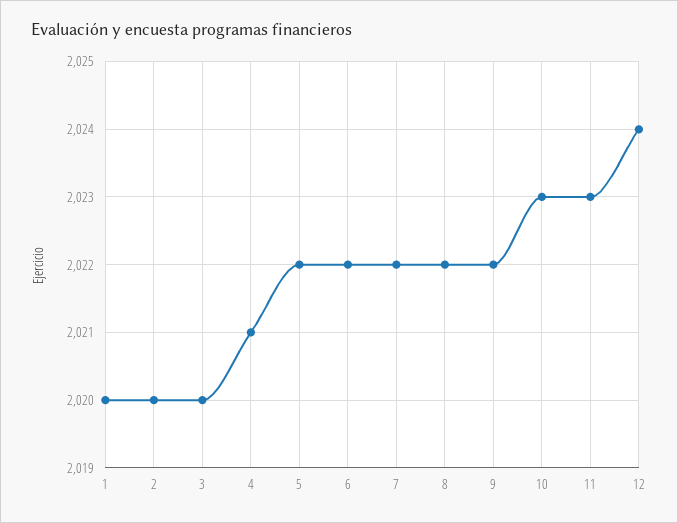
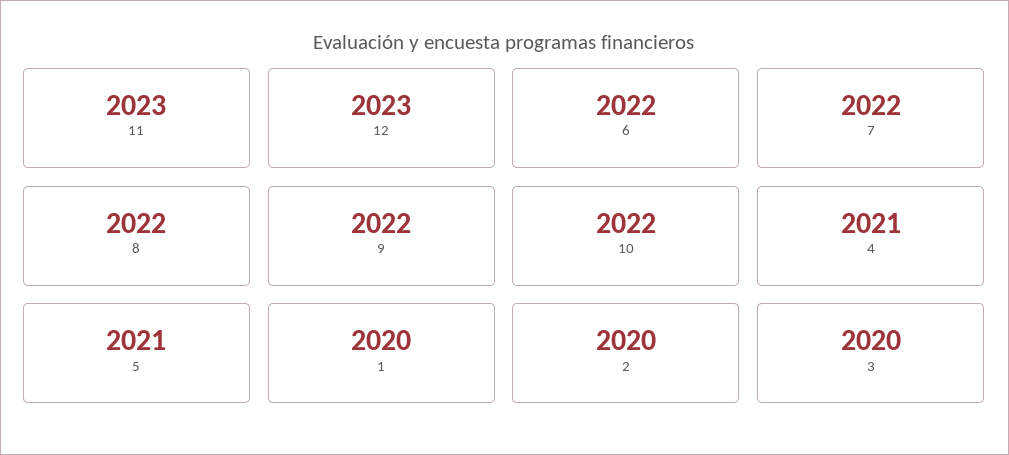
5: 2022 -> 2021
10: 2023 -> 2022
12: 2024 -> 2023

